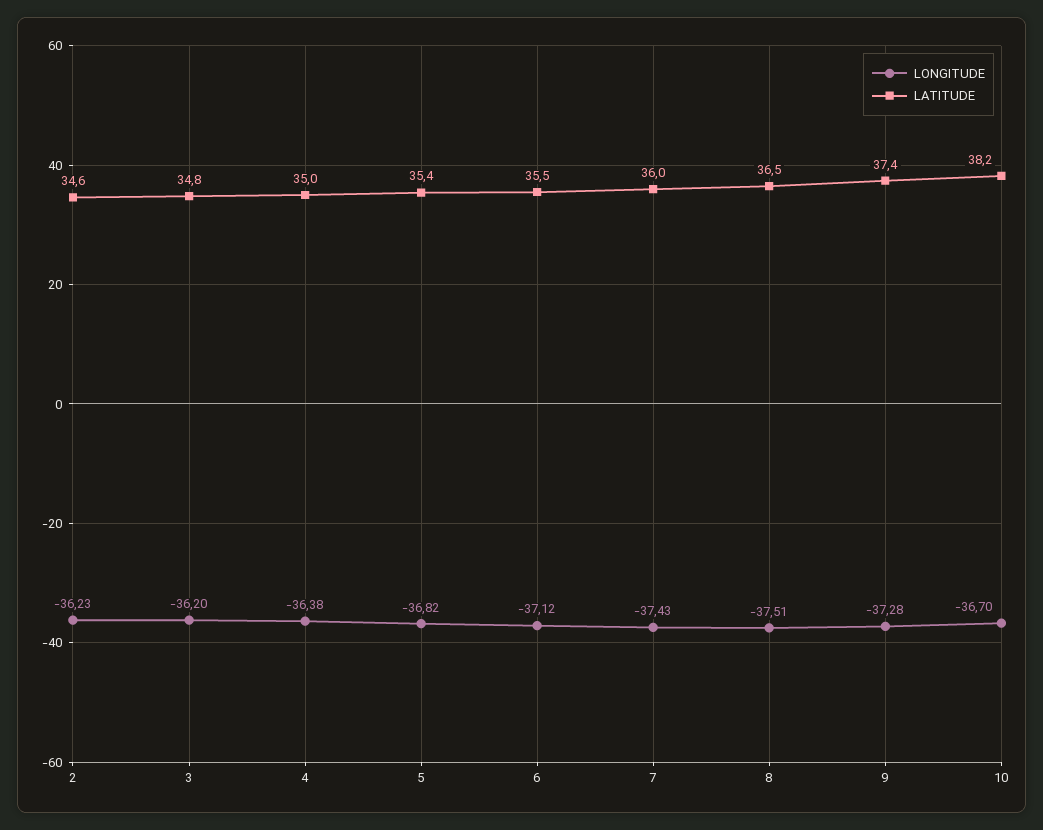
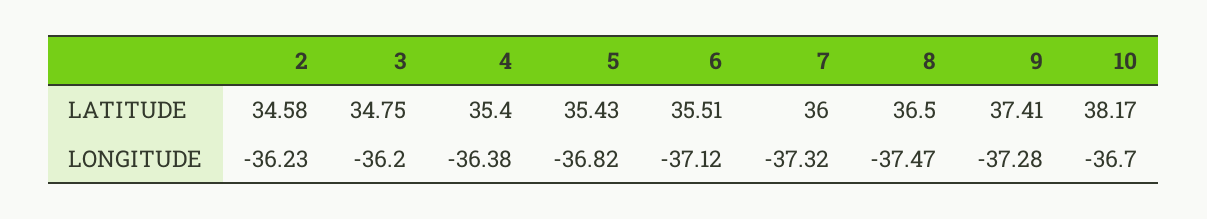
LATITUDE, 4: 35 -> 35.4
LONGITUDE, 7: -37.43 -> -37.32
LONGITUDE, 8: -37.51 -> -37.47

